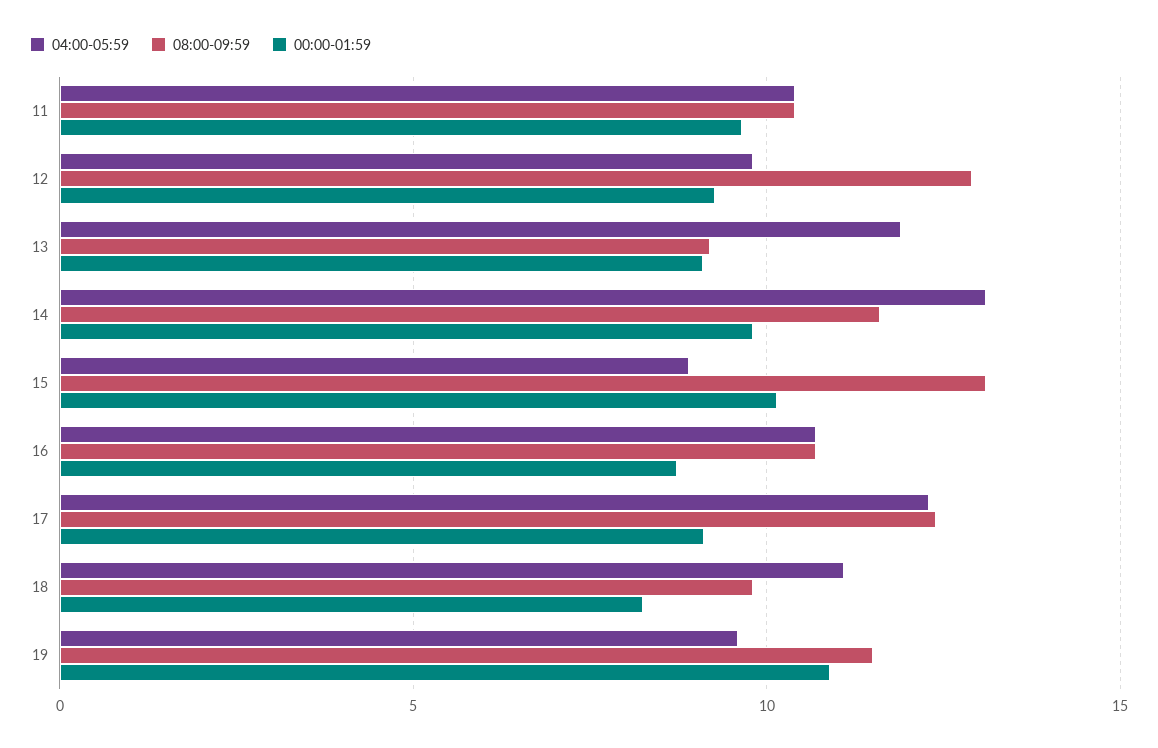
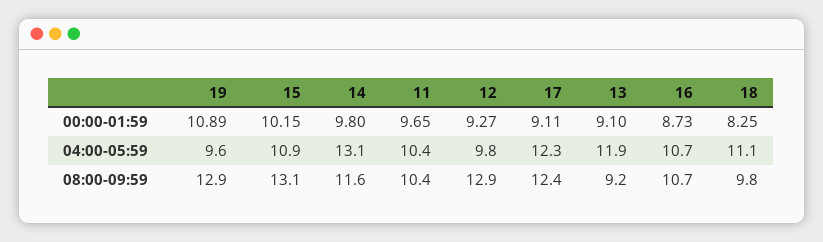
04:00-05:59, 15: 9 -> 10.9
08:00-09:59, 19: 11.5 -> 12.9

